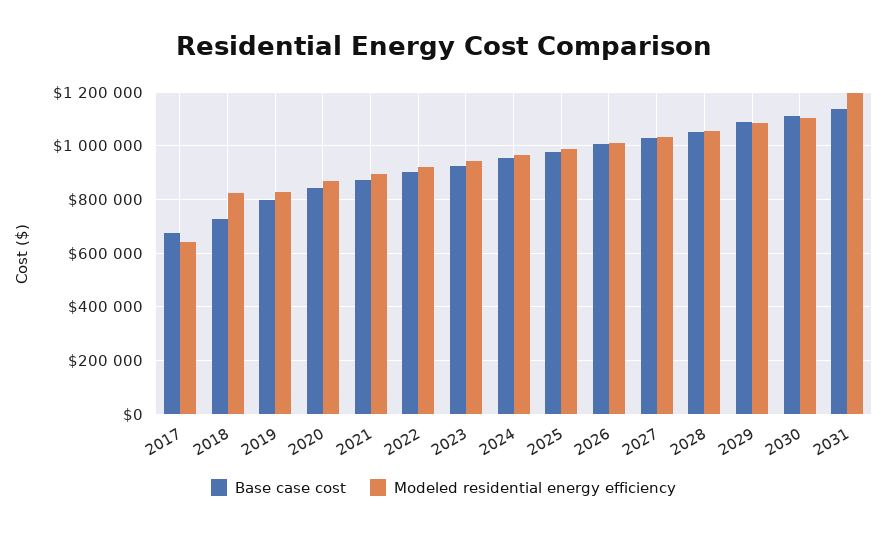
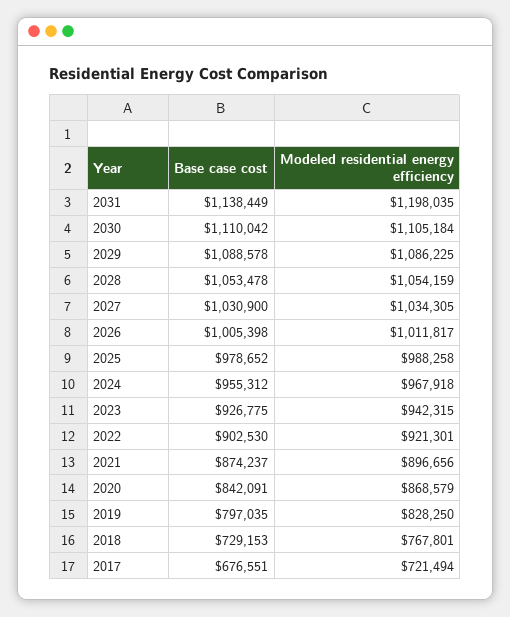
Modeled residential energy efficiency, 2017: 650000 -> 721494
Modeled residential energy efficiency, 2018: 825000 -> 767801

